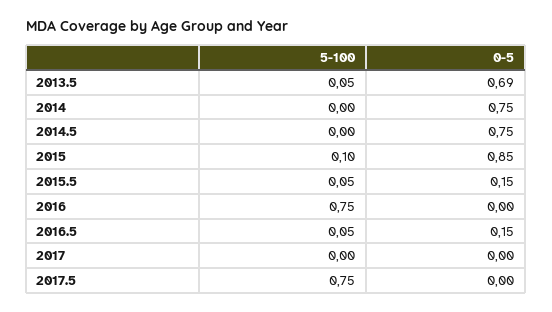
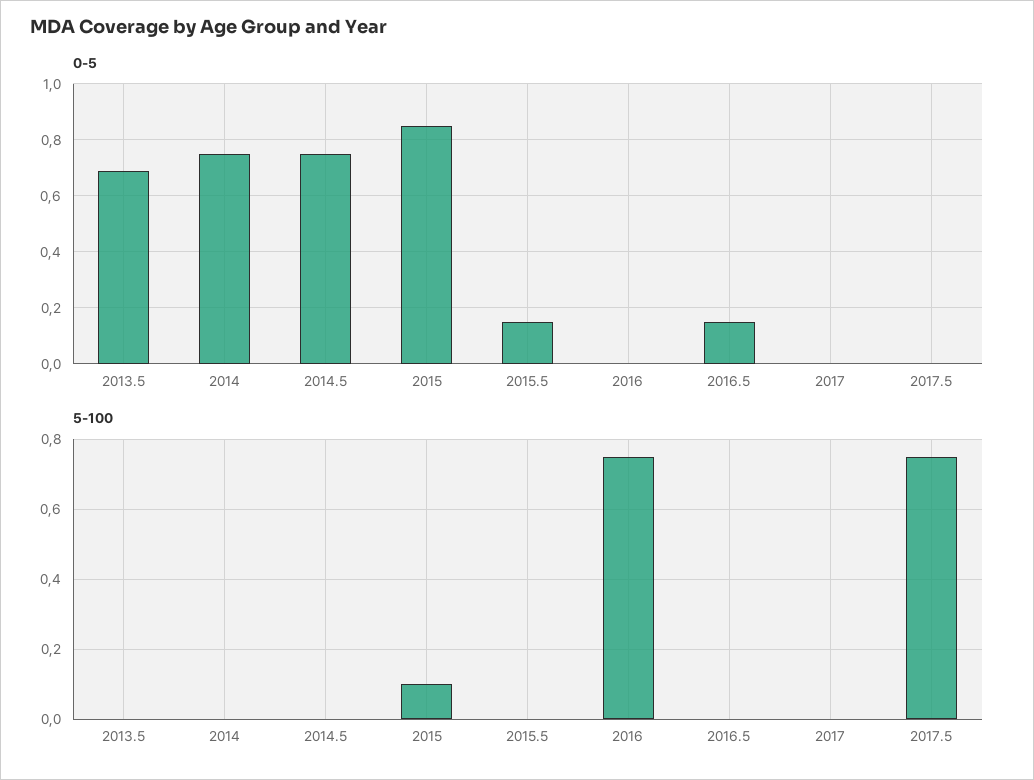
5-100, 2013.5: 0.05 -> 0
5-100, 2015.5: 0.05 -> 0
5-100, 2016.5: 0.05 -> 0

